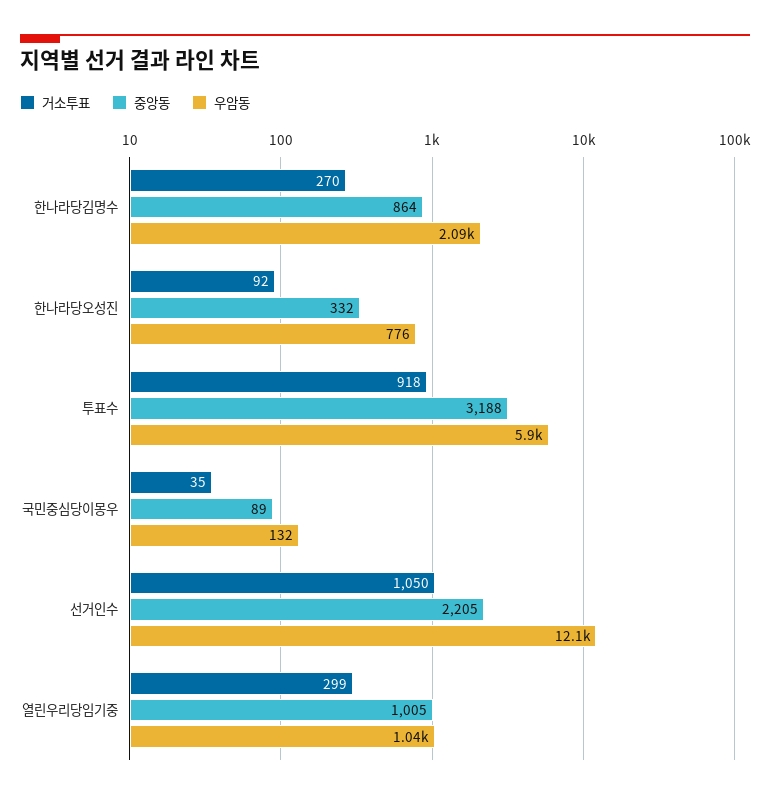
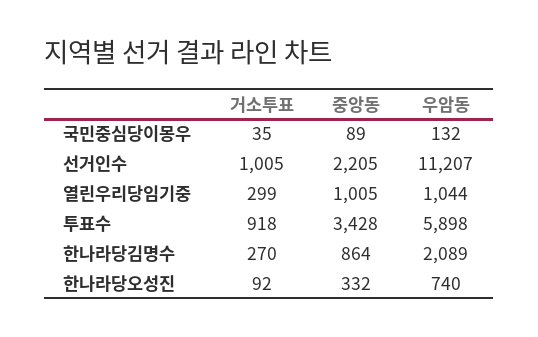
우암동, 한나라당오성진: 776 -> 740
중앙동, 투표수: 3188 -> 3428
거소투표, 선거인수: 1050 -> 1005
우암동, 선거인수: 12100 -> 11207

